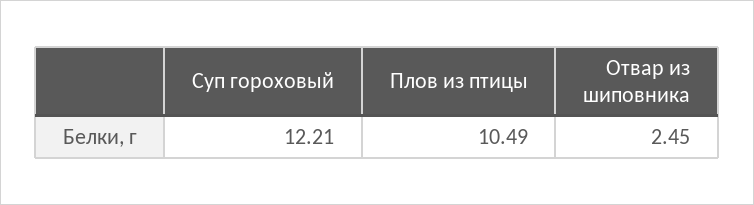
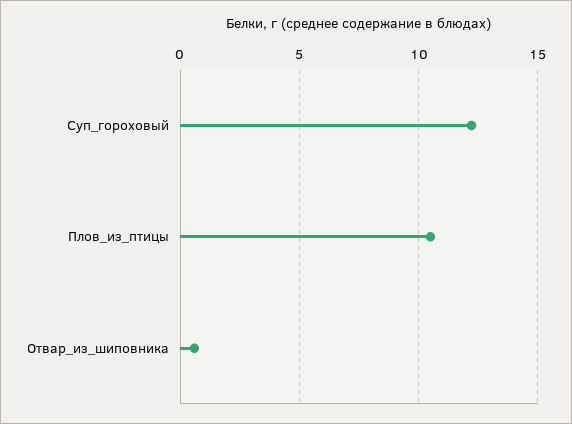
Отвар из шиповника: 2.45 -> 0.5

